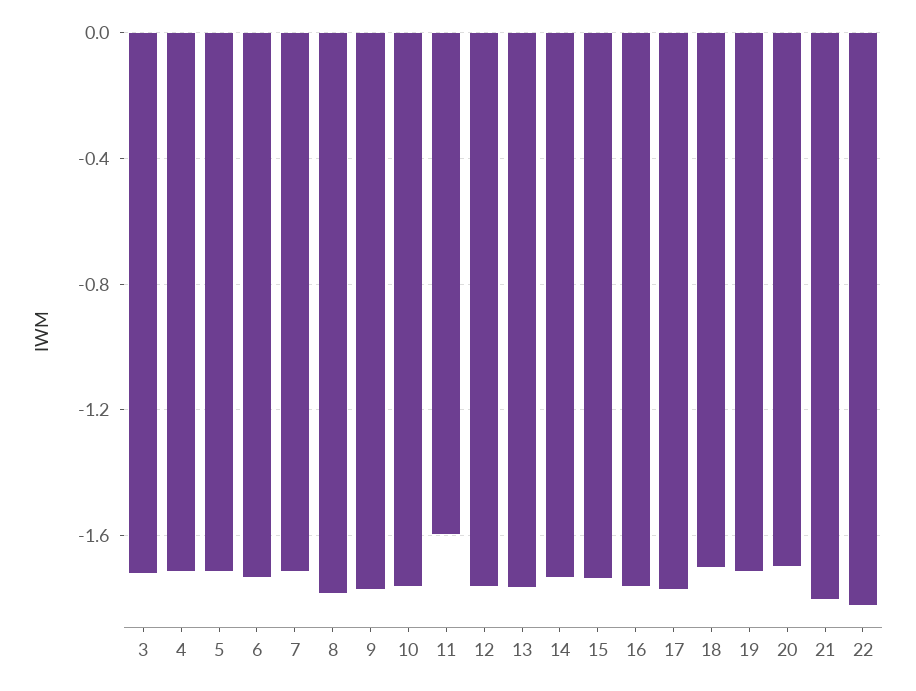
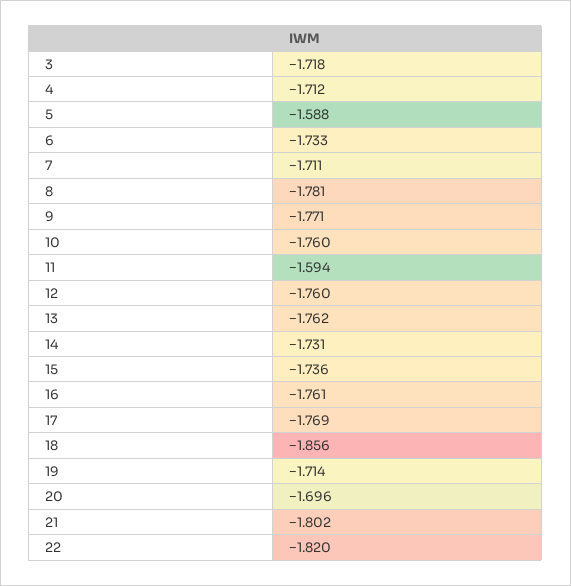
5: -1.7 -> -1.588
18: -1.7 -> -1.856

